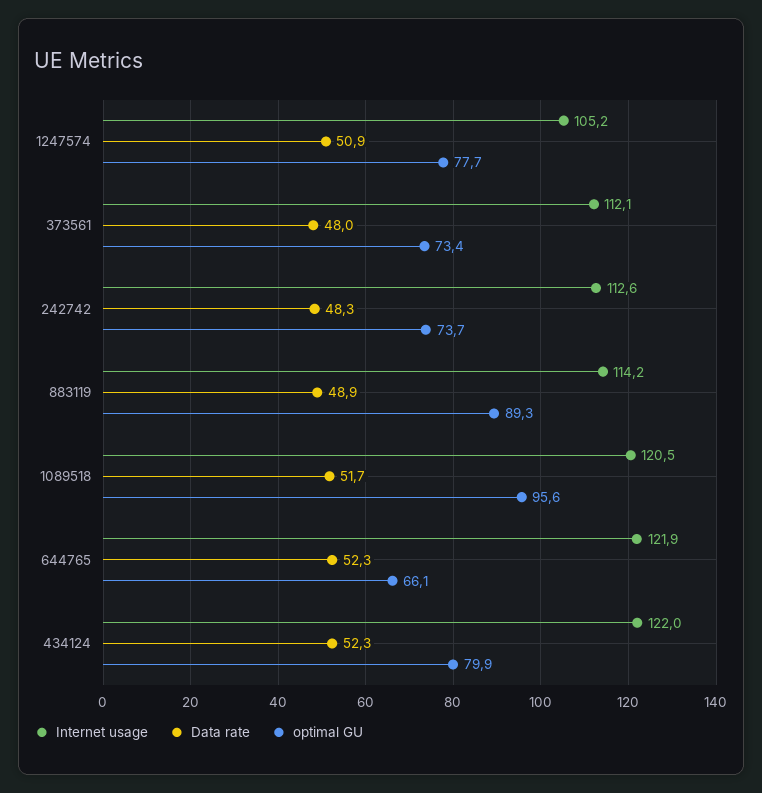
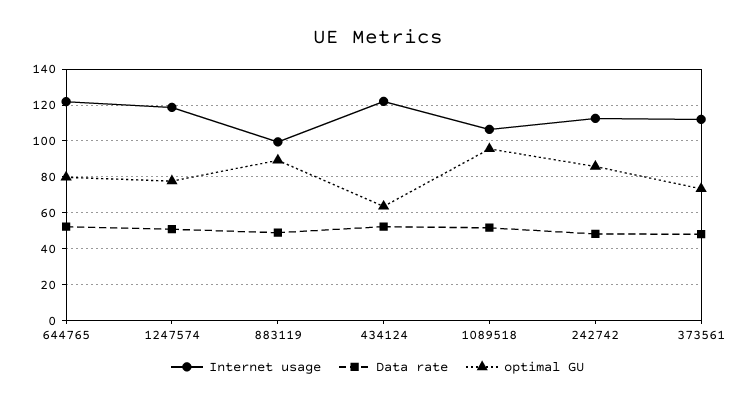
Internet usage, 1247574: 105.2 -> 120
optimal GU, 242742: 73.7 -> 85
Internet usage, 883119: 114.2 -> 100
Internet usage, 1089518: 120.5 -> 105
optimal GU, 644765: 66.1 -> 80
optimal GU, 434124: 79.9 -> 65

